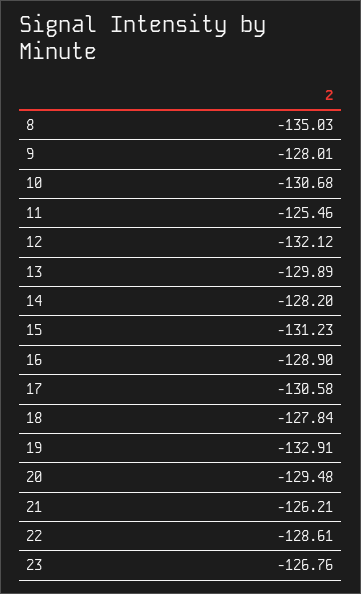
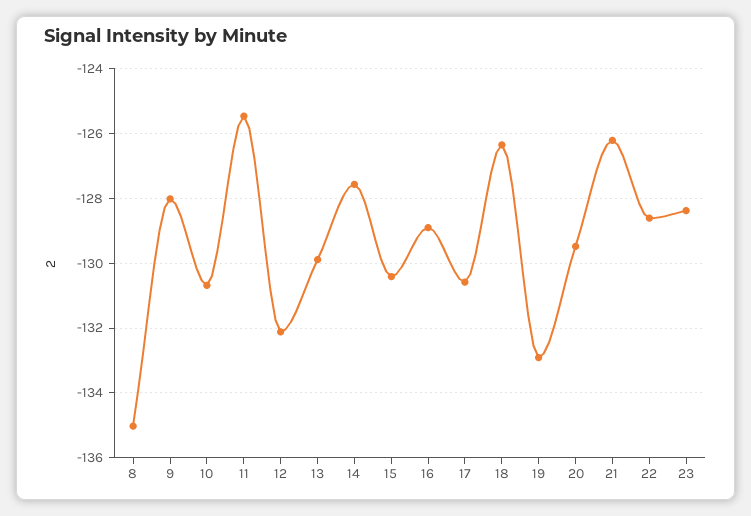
14: -128.2 -> -127.6
15: -131.23 -> -130.4
18: -127.84 -> -126.4
23: -126.76 -> -128.4

